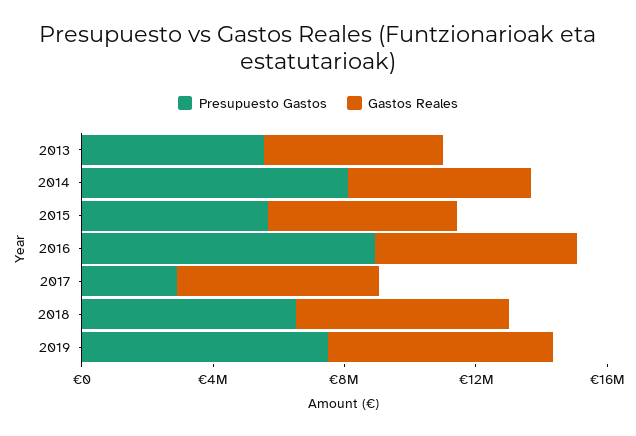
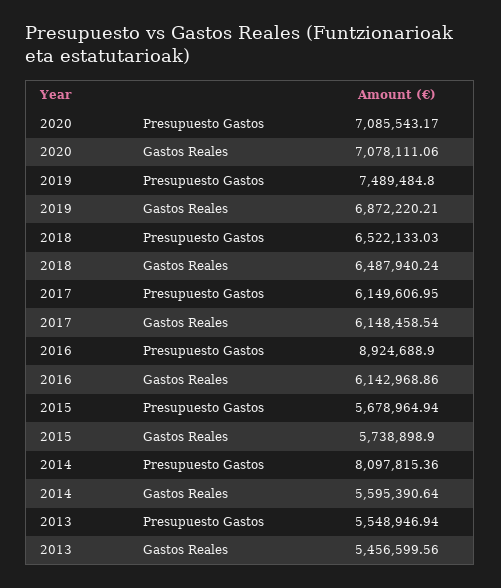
Presupuesto Gastos, 2017: 3000000 -> 6149606.95
Presupuesto Gastos, 2020: none -> 7085543.17
Gastos Reales, 2020: none -> 7078111.06

